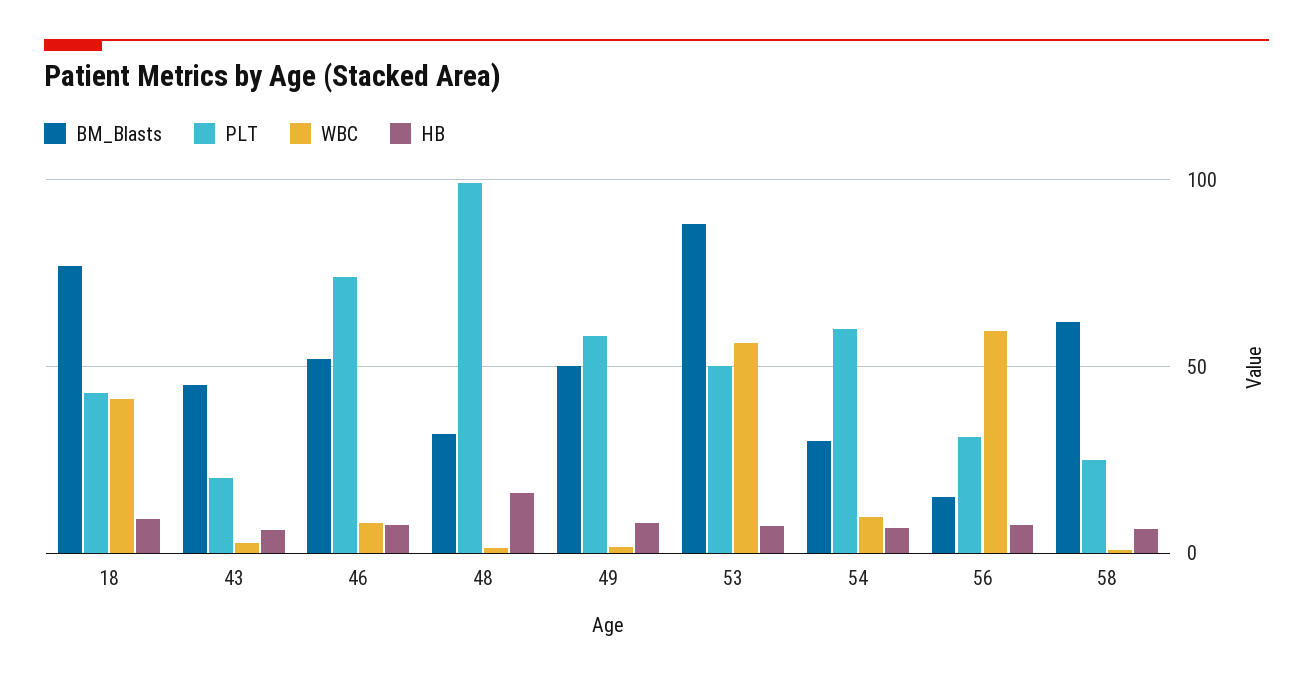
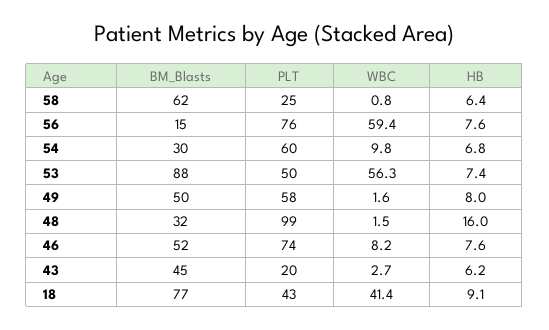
PLT, 56: 30 -> 76

